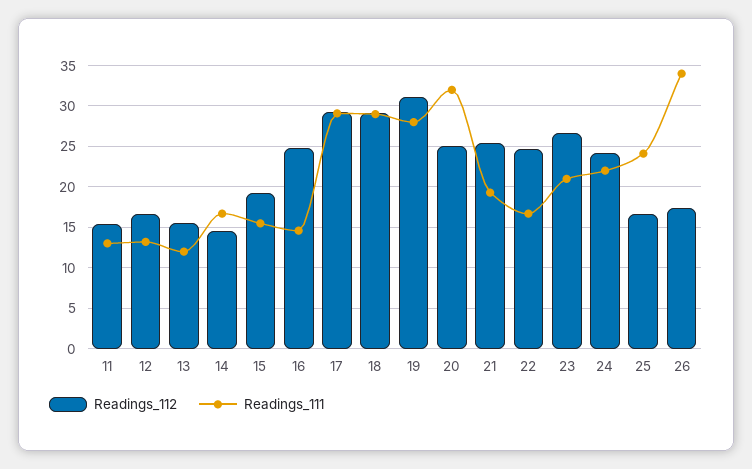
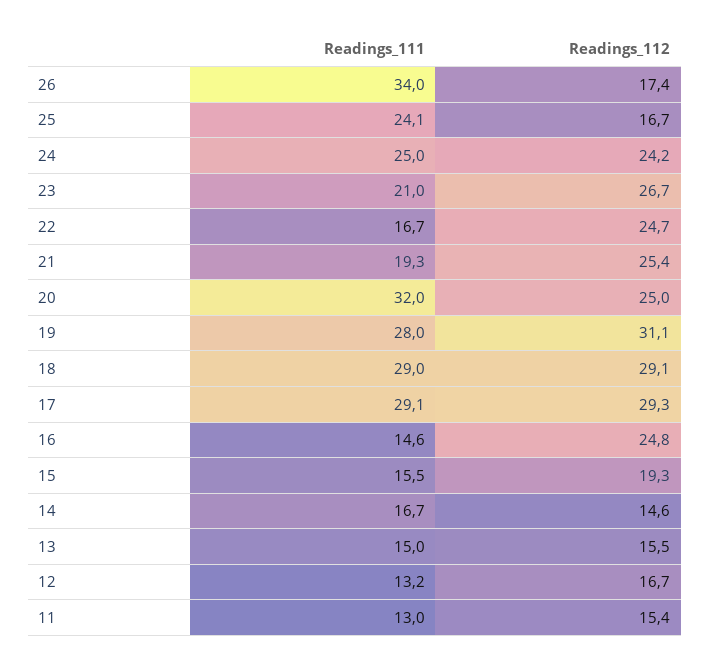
Readings_111, 13: 12 -> 15
Readings_111, 24: 22 -> 25

